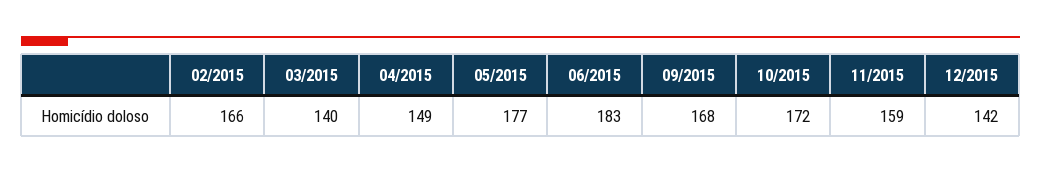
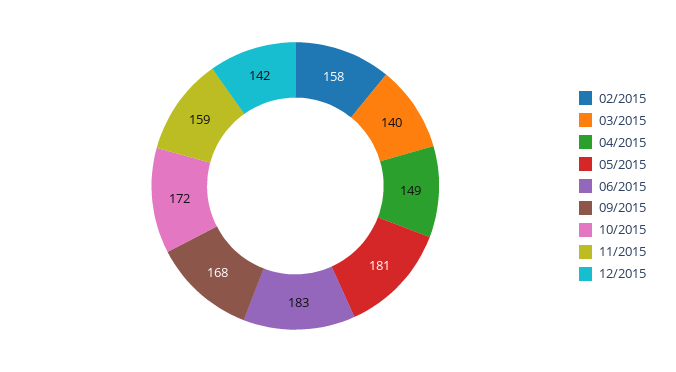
02/2015: 166 -> 158
05/2015: 177 -> 181

